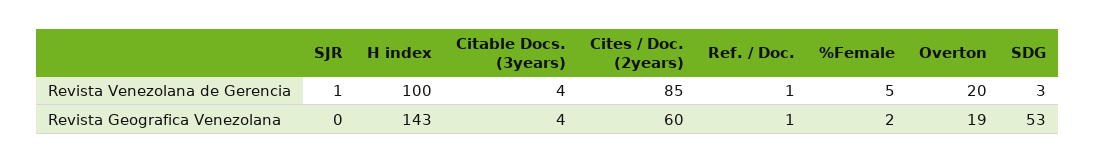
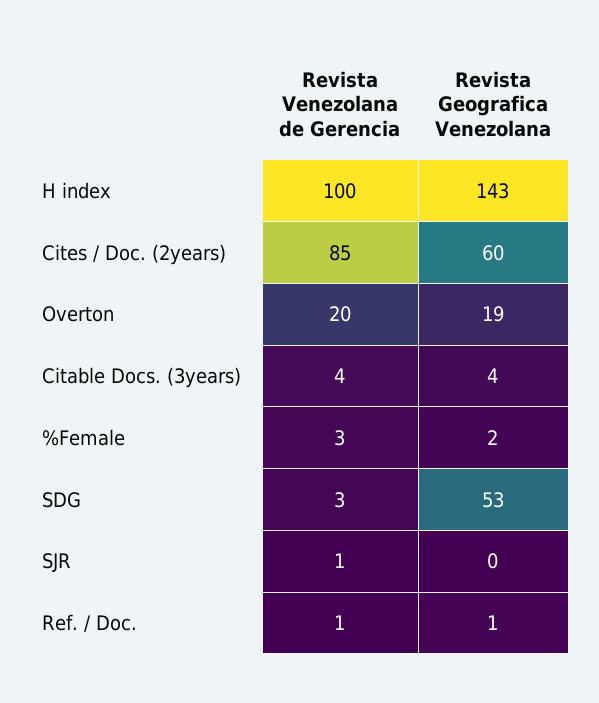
%Female, Revista Venezolana de Gerencia: 5 -> 3

